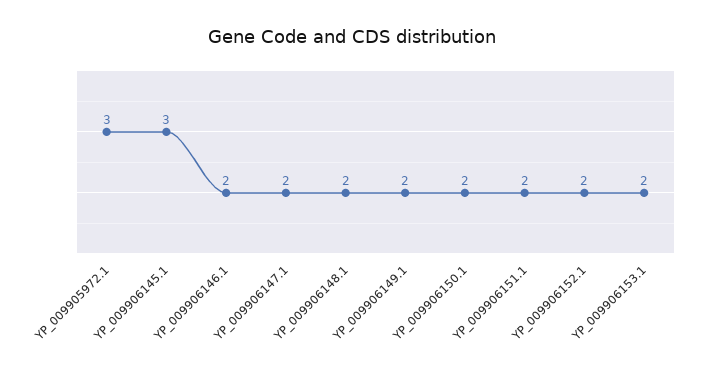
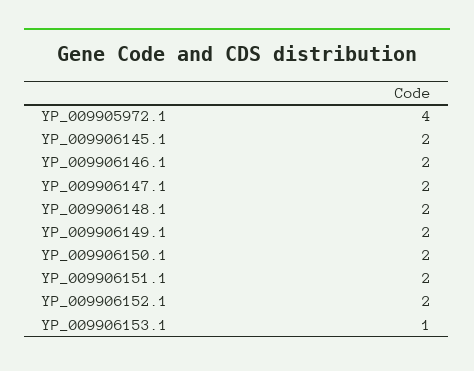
YP_009905972.1: 3 -> 4
YP_009906145.1: 3 -> 2
YP_009906153.1: 2 -> 1

